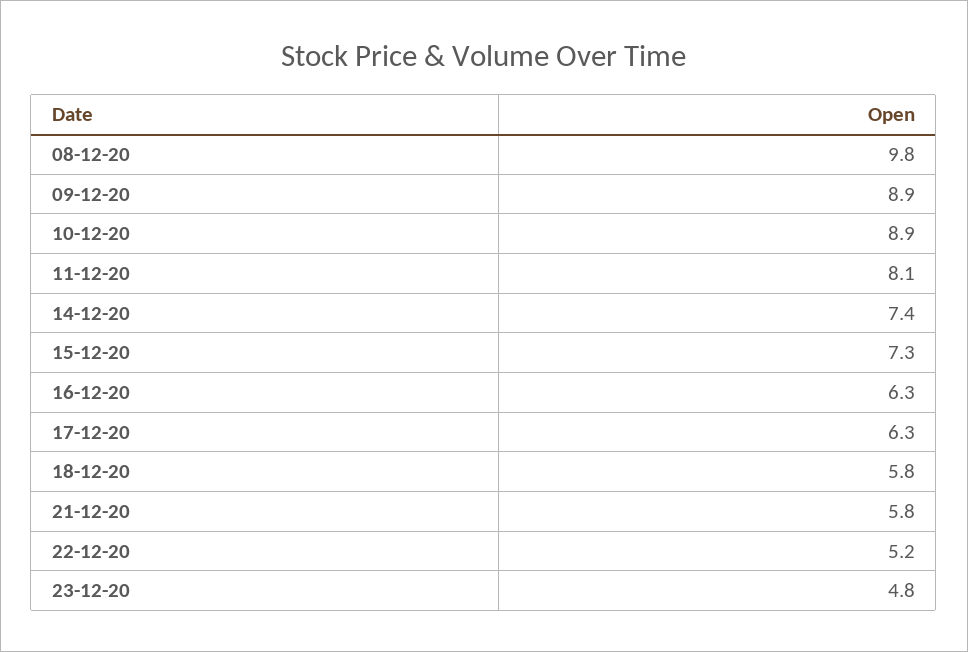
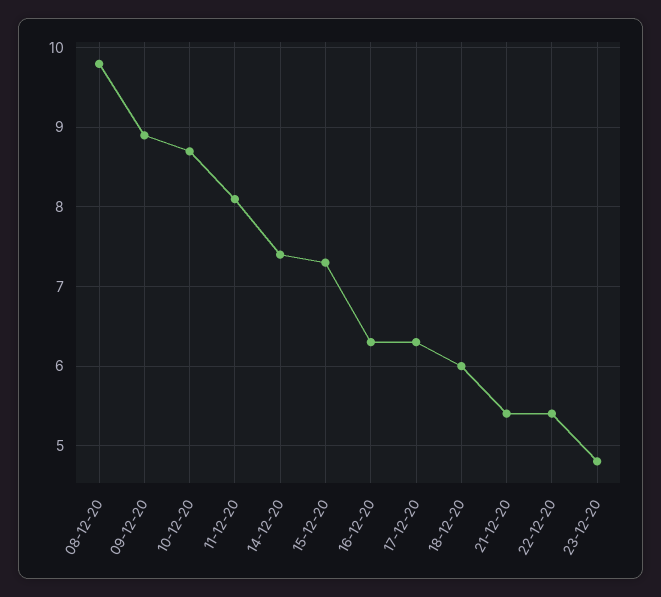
10-12-20: 8.9 -> 8.7
18-12-20: 5.8 -> 6
21-12-20: 5.8 -> 5.4
22-12-20: 5.2 -> 5.4

